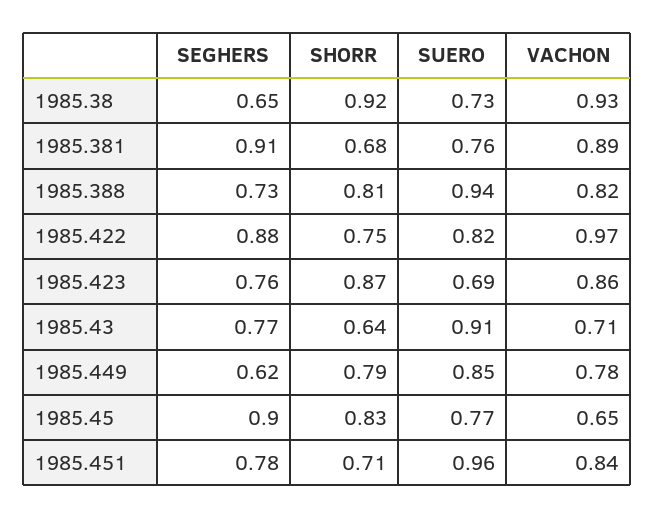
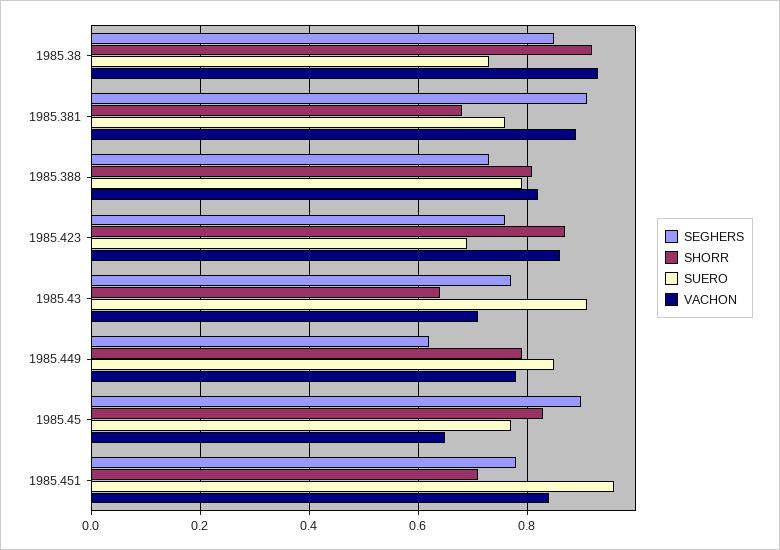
SEGHERS, 1985.38: 0.65 -> 0.85
SUERO, 1985.388: 0.94 -> 0.8
SEGHERS, 1985.422: 0.88 -> none
SHORR, 1985.422: 0.75 -> none
SUERO, 1985.422: 0.82 -> none
VACHON, 1985.422: 0.97 -> none

